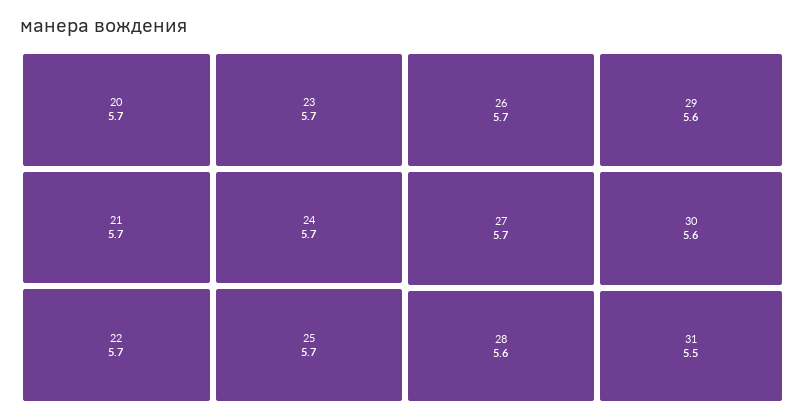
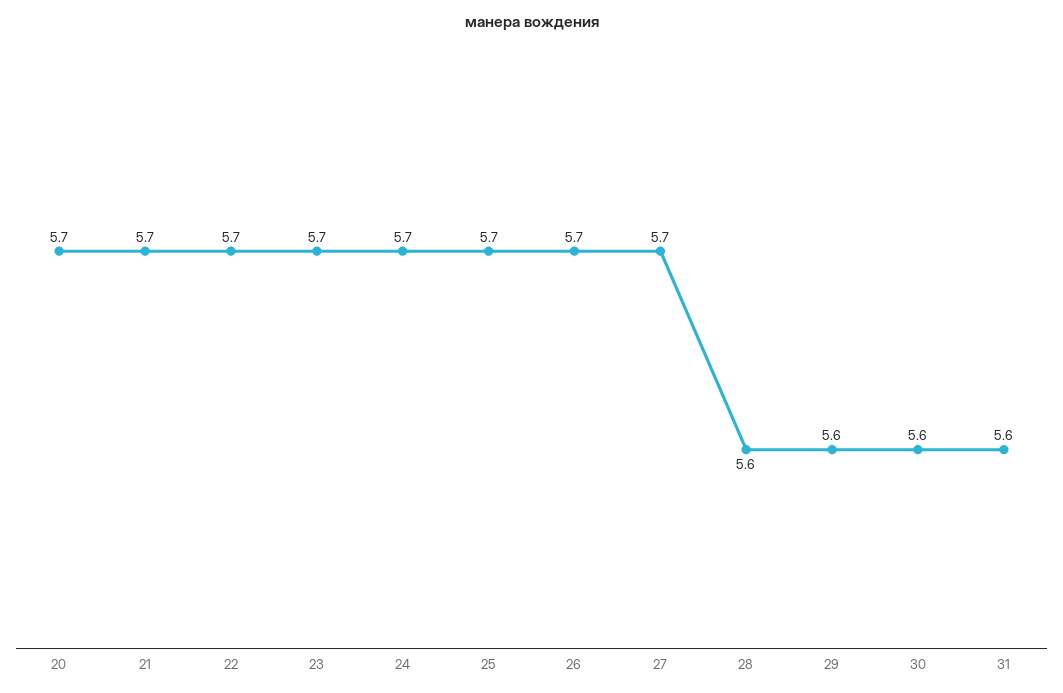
31: 5.5 -> 5.6

